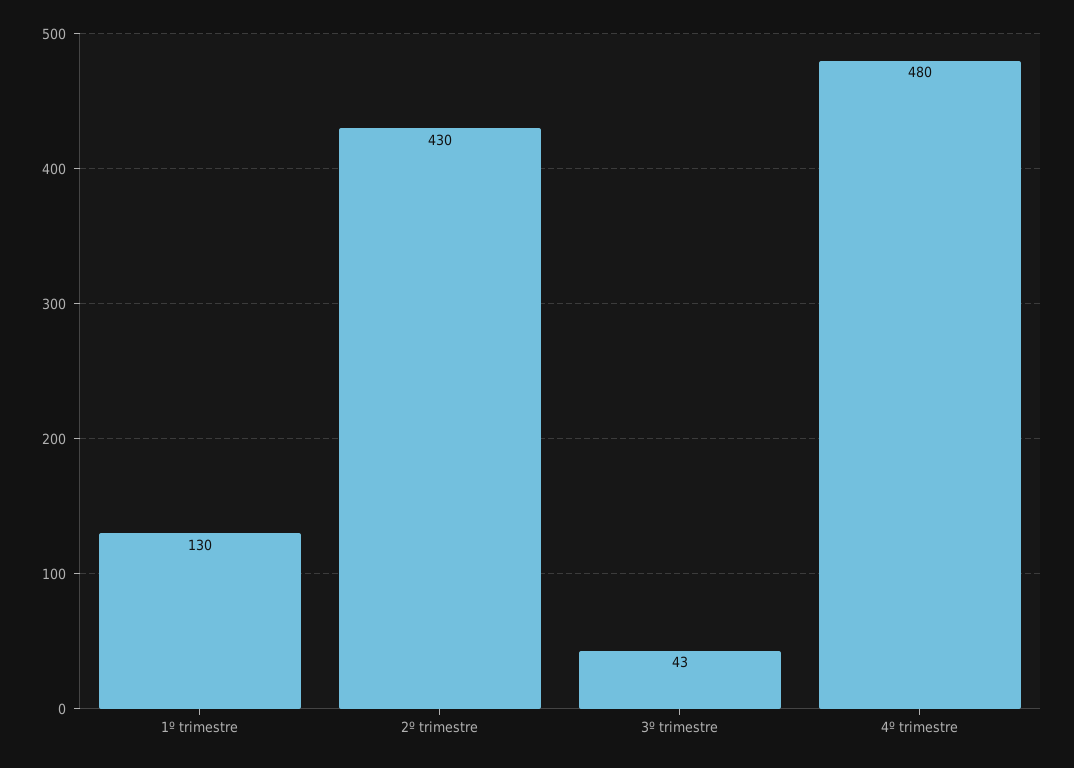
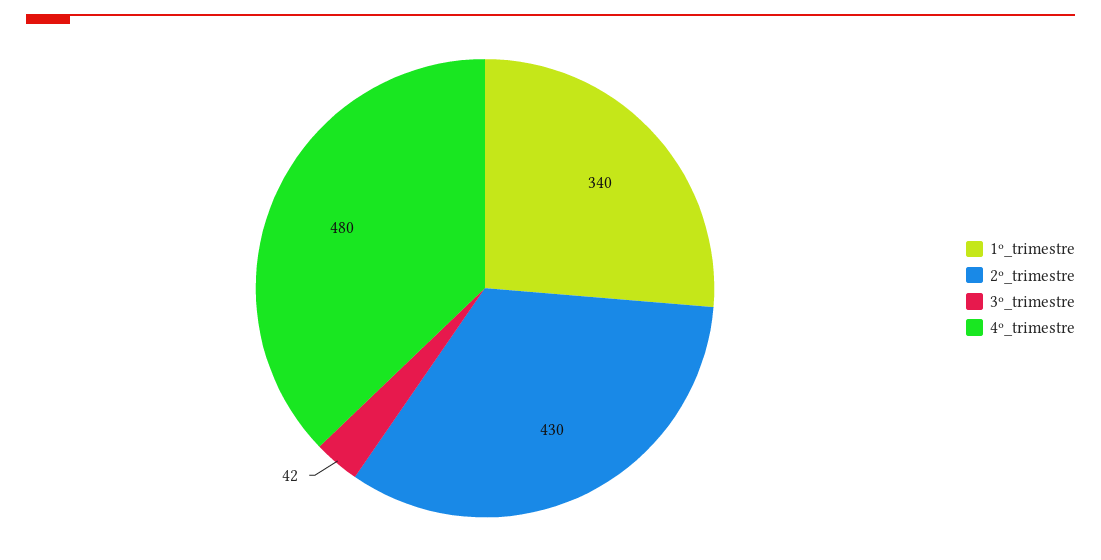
1º trimestre: 130 -> 340
3º trimestre: 43 -> 42

